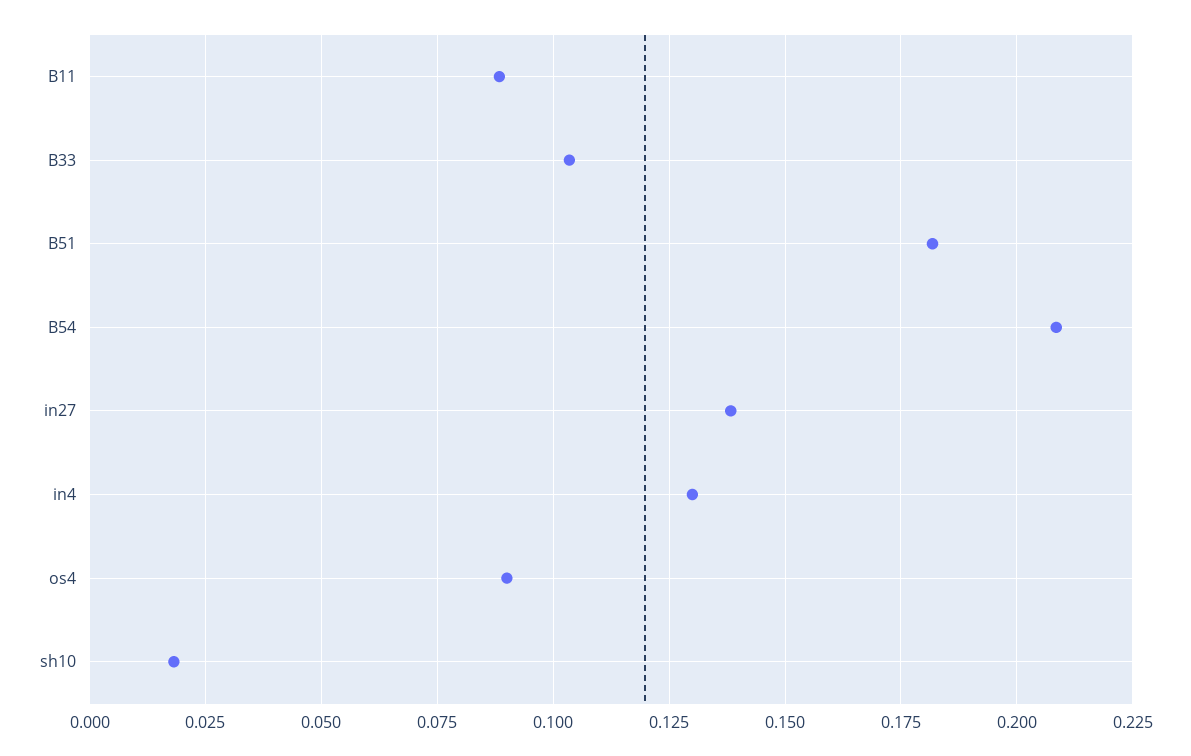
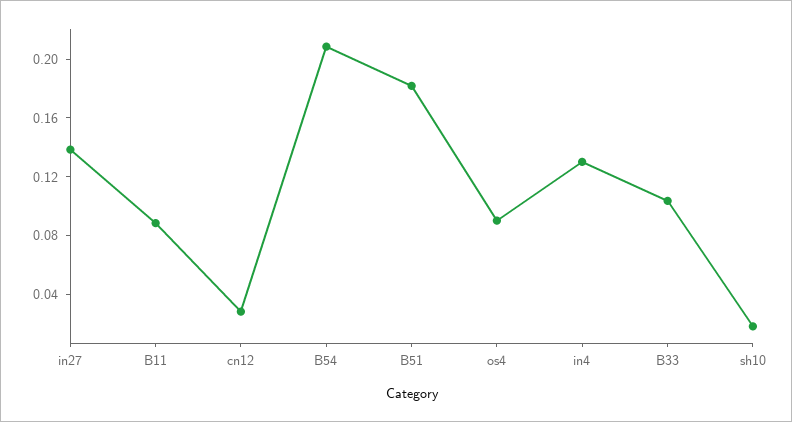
cn12: none -> 0.03

